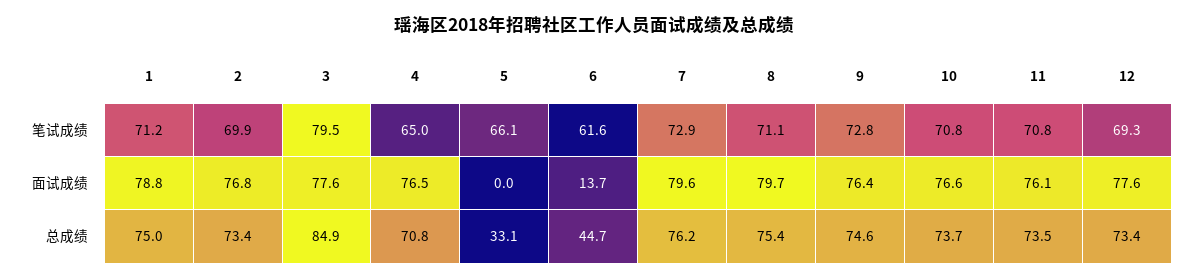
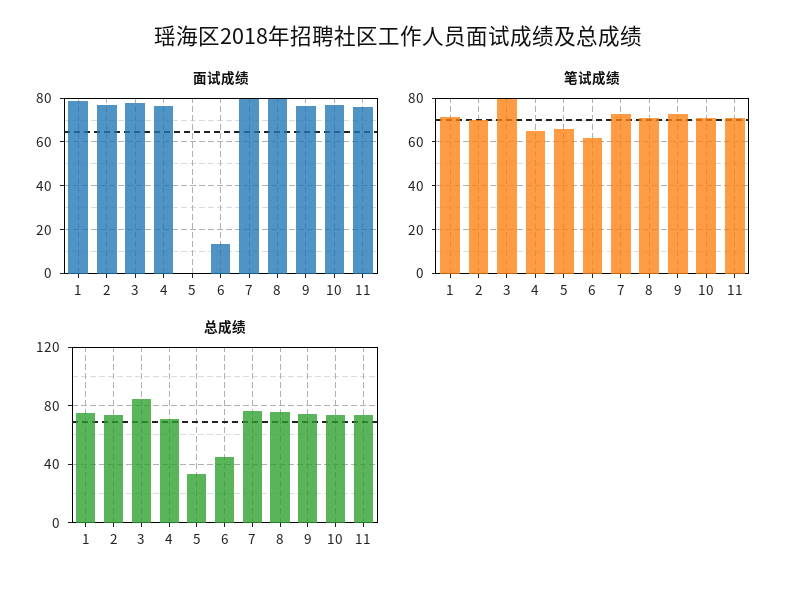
笔试成绩, 12: 69.3 -> none
面试成绩, 12: 77.6 -> none
总成绩, 12: 73.4 -> none

